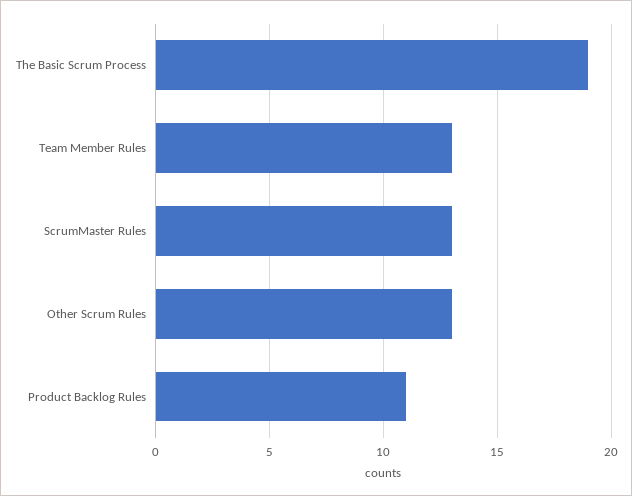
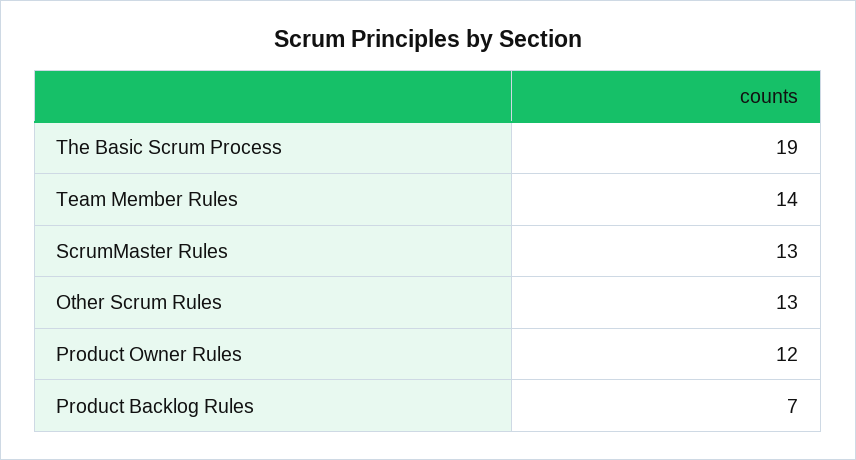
Team Member Rules: 13 -> 14
Product Backlog Rules: 11 -> 7
Product Owner Rules: none -> 12

